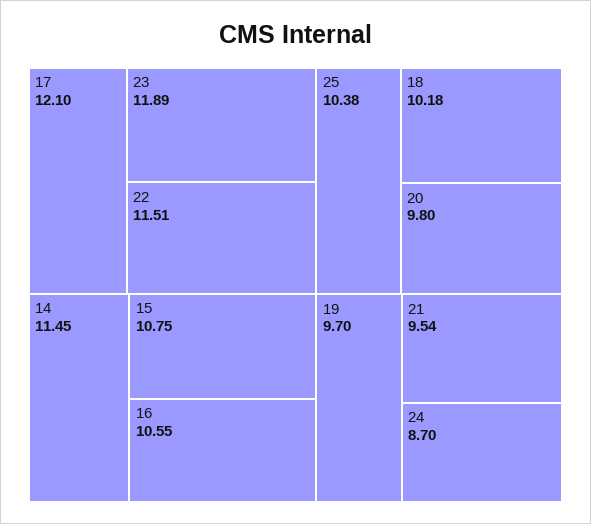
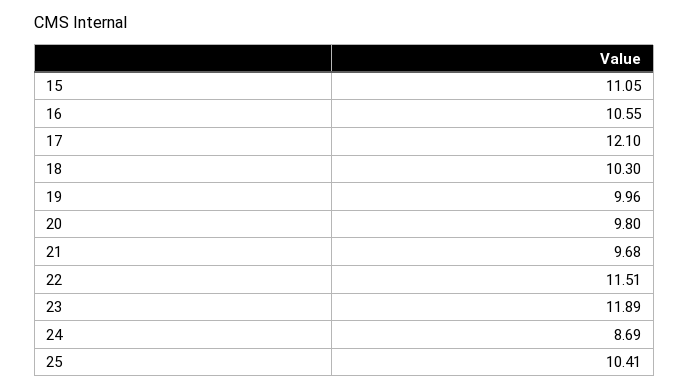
14: 11.45 -> none
15: 10.75 -> 11.05
25: 10.38 -> 10.41
18: 10.18 -> 10.3
19: 9.7 -> 9.96
21: 9.54 -> 9.68
24: 8.7 -> 8.69

